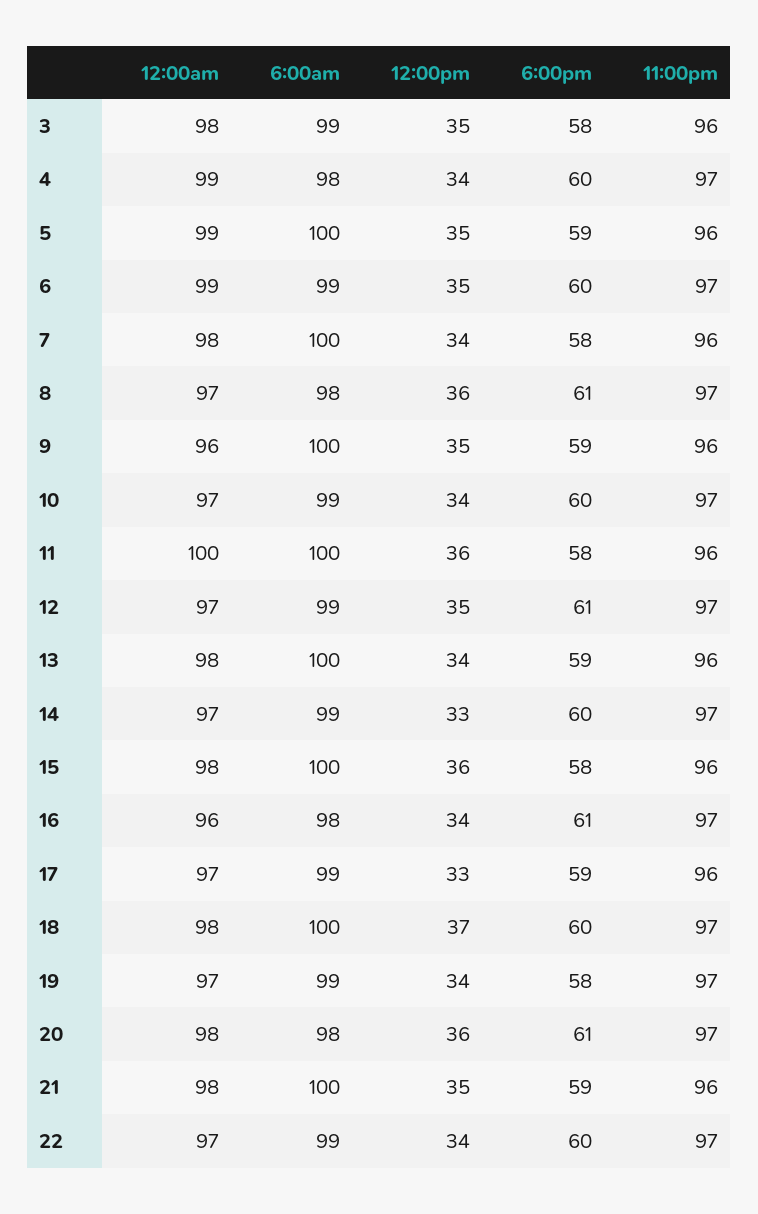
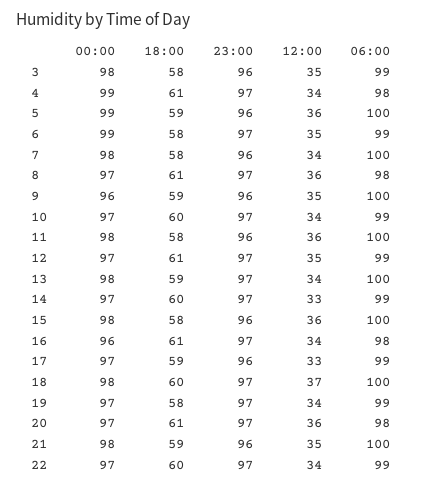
6:00pm, 4: 60 -> 61
12:00pm, 5: 35 -> 36
6:00pm, 6: 60 -> 58
12:00am, 11: 100 -> 98
11:00pm, 13: 96 -> 97
12:00am, 20: 98 -> 97

